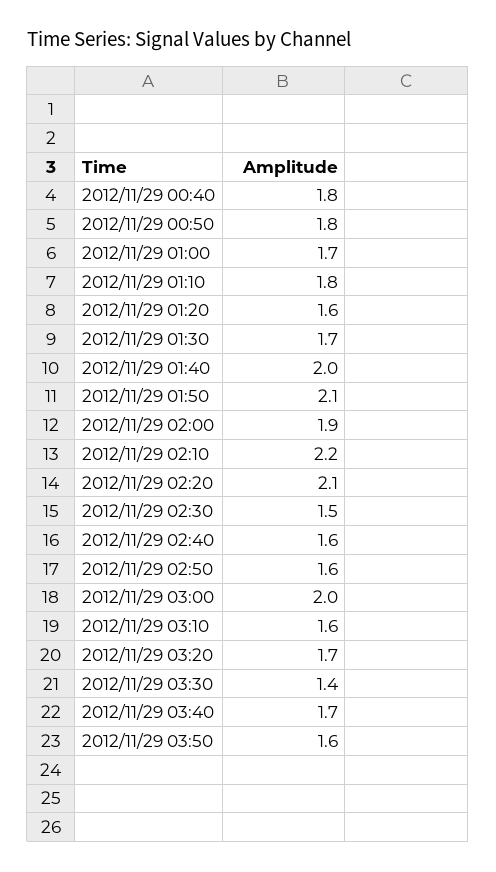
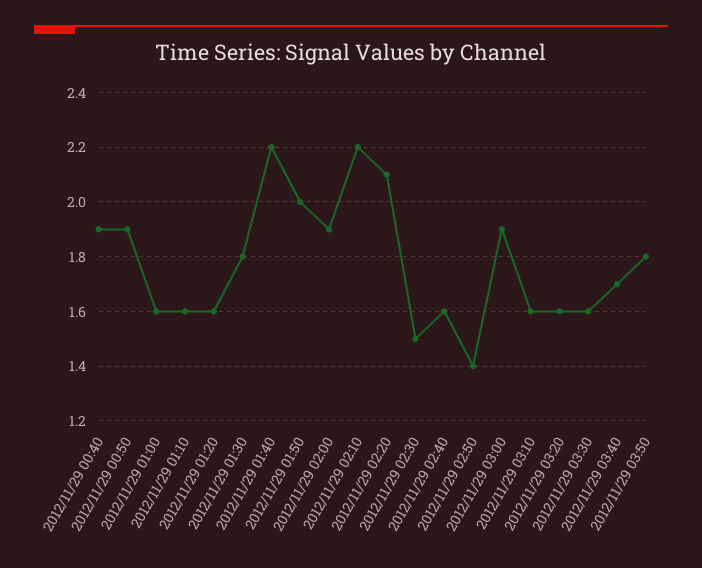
2012/11/29 00:40: 1.8 -> 1.9
2012/11/29 00:50: 1.8 -> 1.9
2012/11/29 01:00: 1.7 -> 1.6
2012/11/29 01:10: 1.8 -> 1.6
2012/11/29 01:30: 1.7 -> 1.8
2012/11/29 01:40: 2 -> 2.2
2012/11/29 01:50: 2.1 -> 2
2012/11/29 02:50: 1.6 -> 1.4
2012/11/29 03:00: 2 -> 1.9
2012/11/29 03:20: 1.7 -> 1.6
2012/11/29 03:30: 1.4 -> 1.6
2012/11/29 03:50: 1.6 -> 1.8

